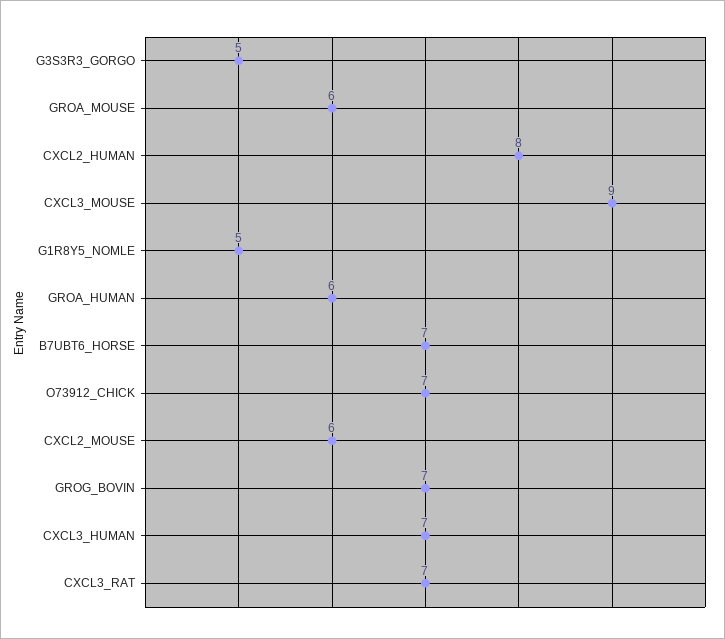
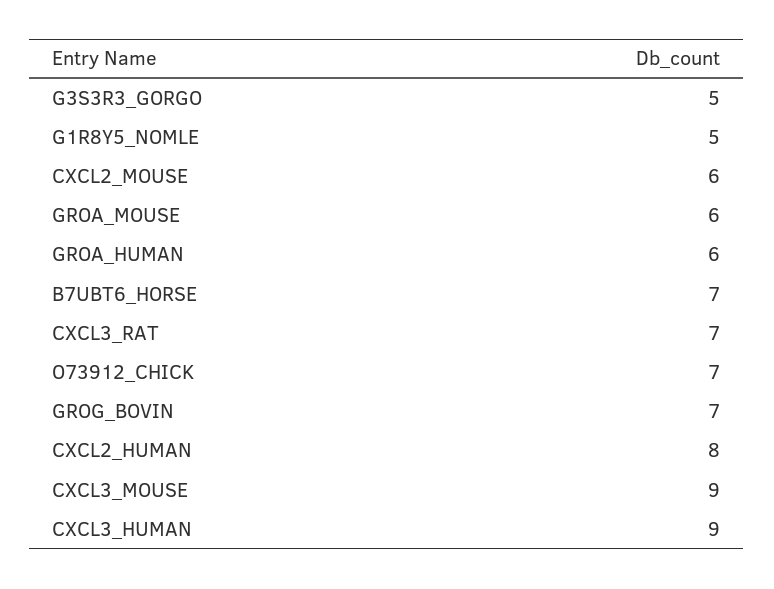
CXCL3_HUMAN: 7 -> 9

